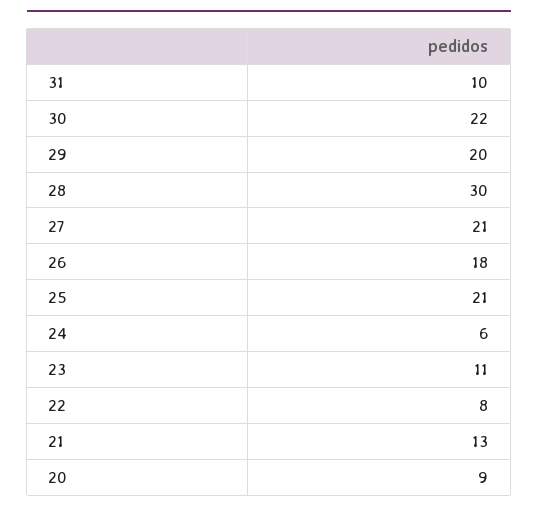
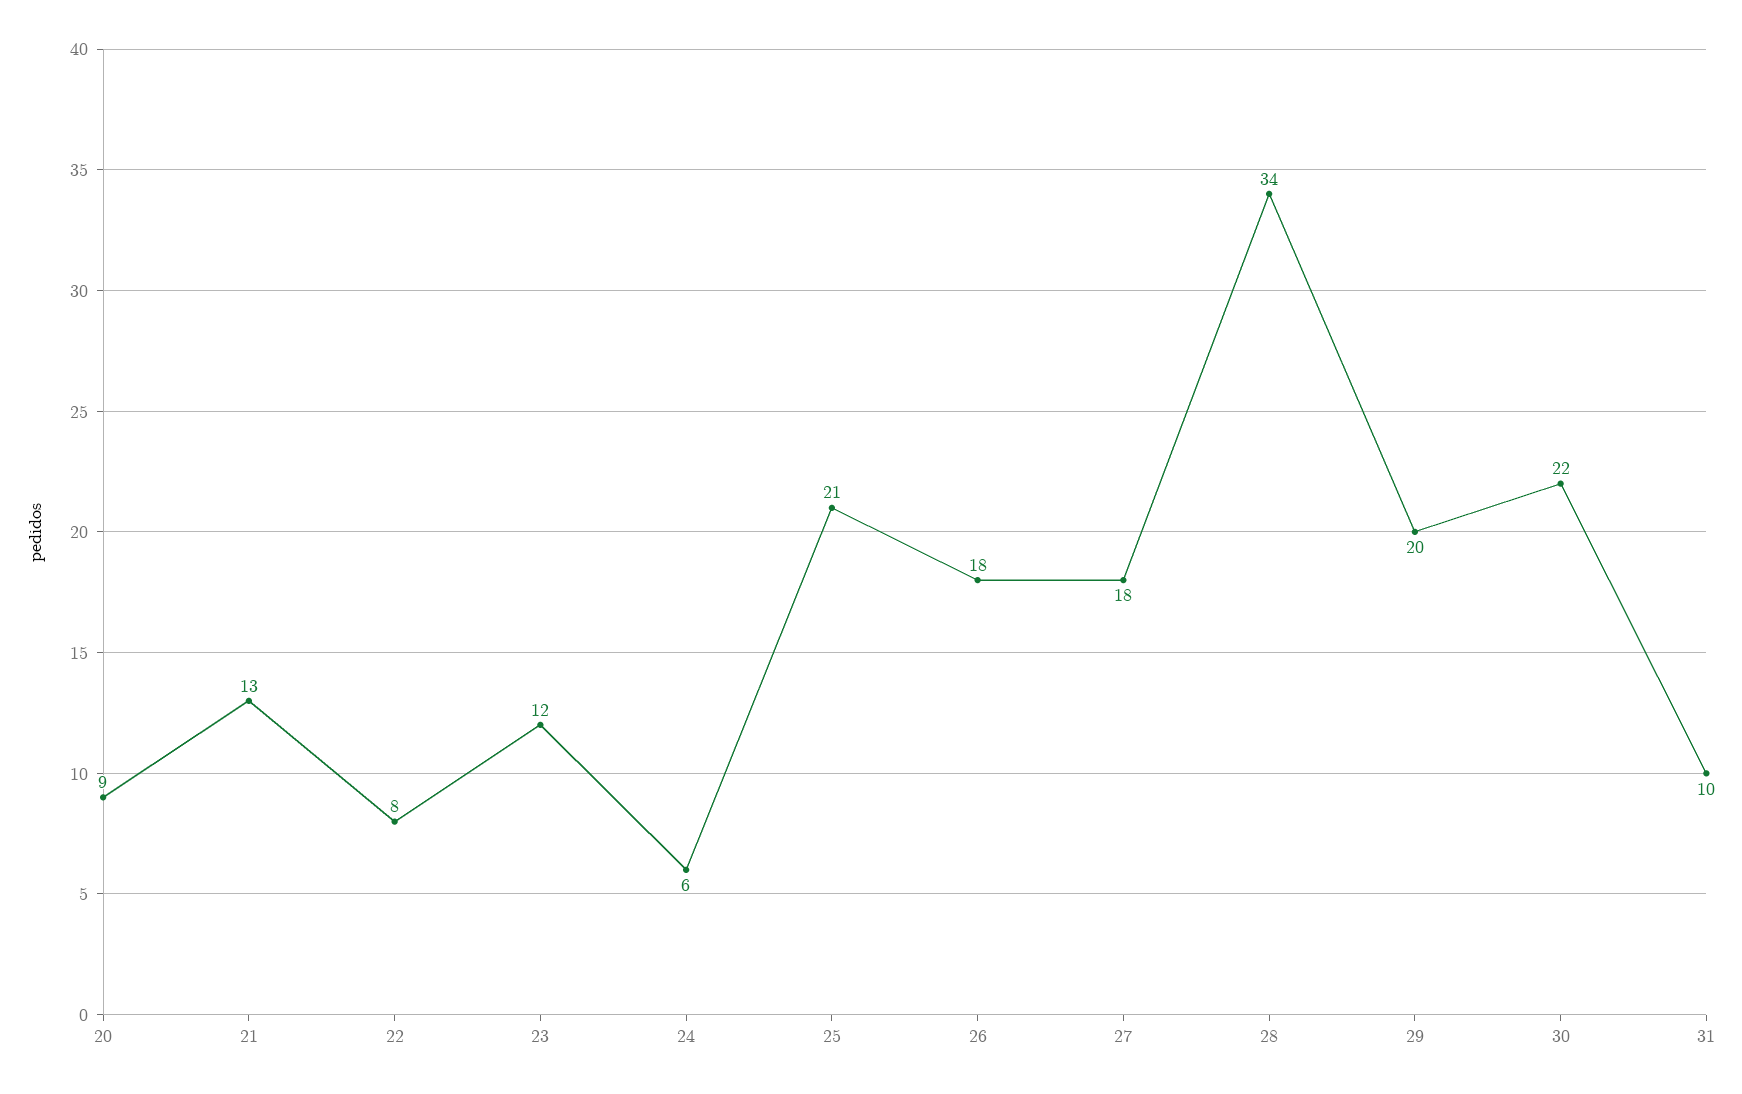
28: 30 -> 34
27: 21 -> 18
23: 11 -> 12

